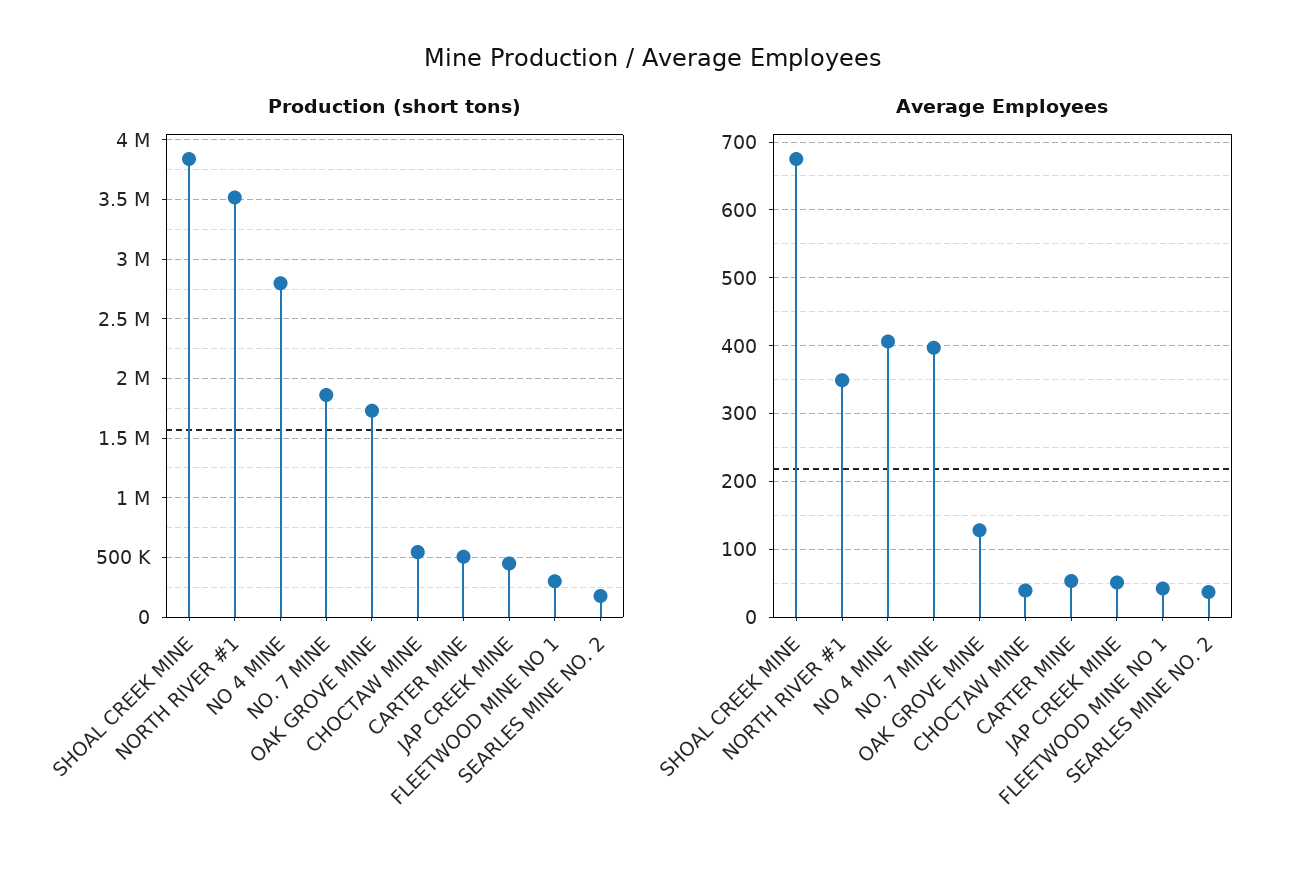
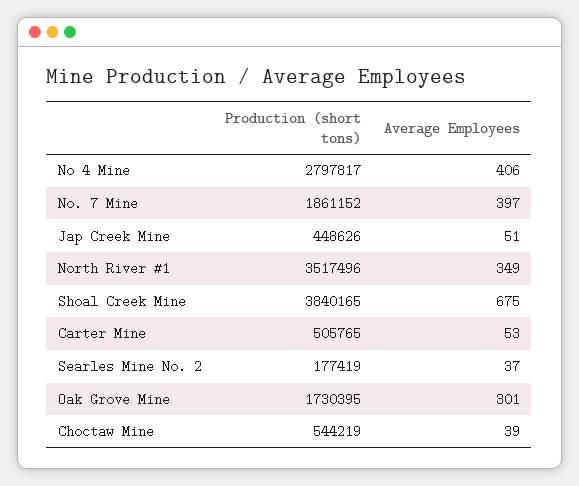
Production (short tons), FLEETWOOD MINE NO 1: 300000 -> none
Average Employees, OAK GROVE MINE: 130 -> 301
Average Employees, FLEETWOOD MINE NO 1: 40 -> none

